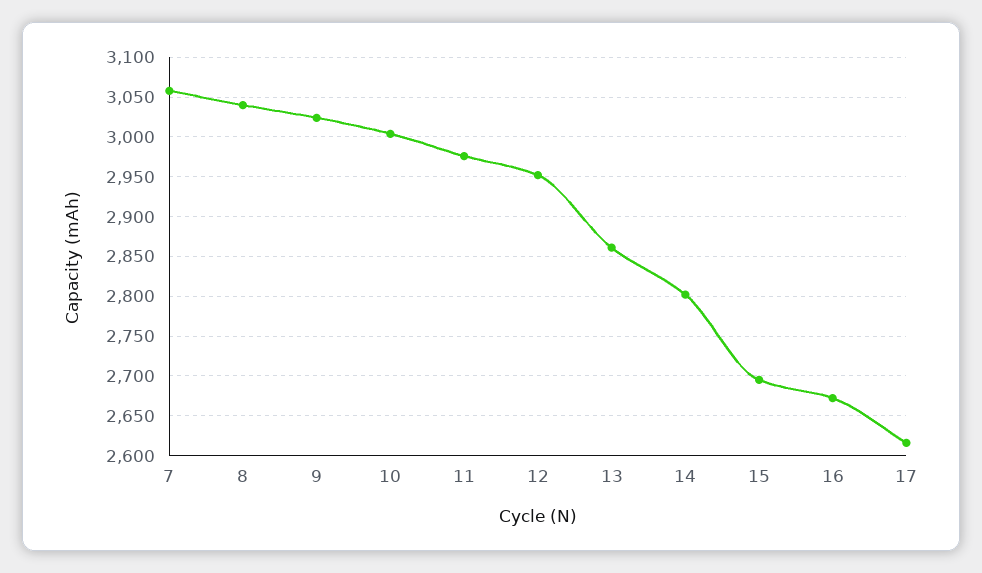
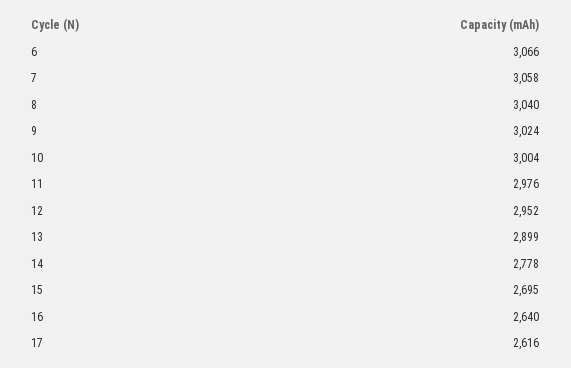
13: 2860 -> 2899
14: 2800 -> 2778
16: 2670 -> 2640
6: none -> 3066

